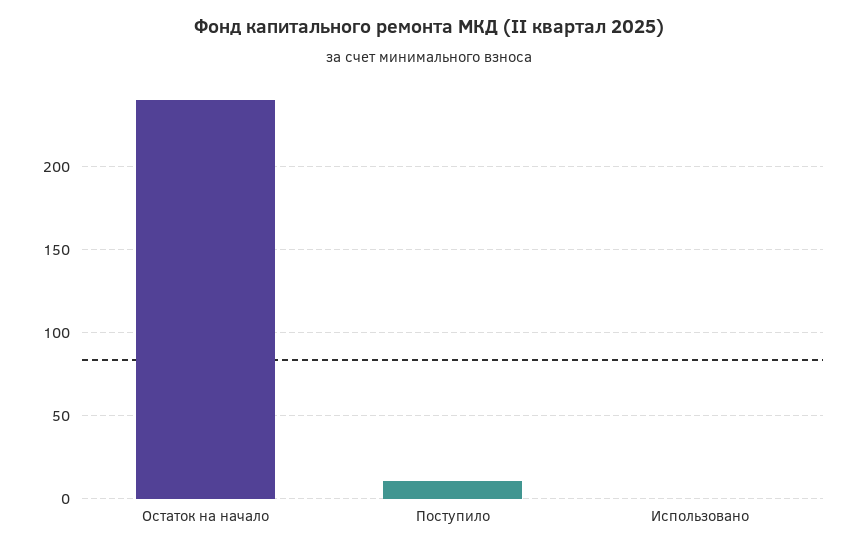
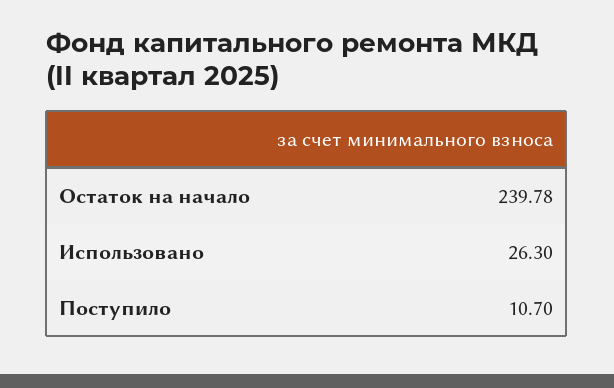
Использовано: 0 -> 26.3

